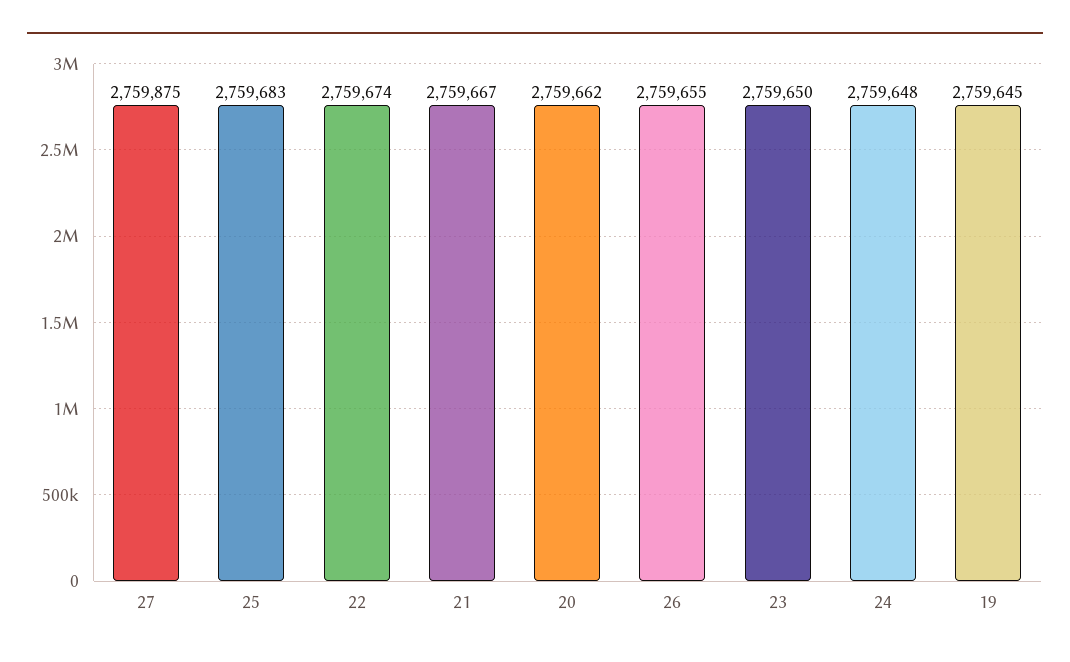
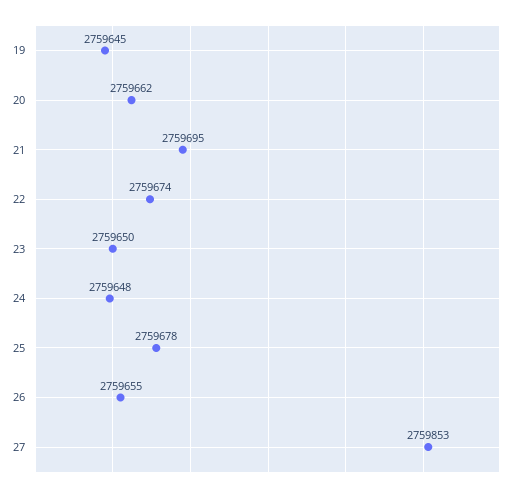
27: 2759875 -> 2759853
25: 2759683 -> 2759678
21: 2759667 -> 2759695

